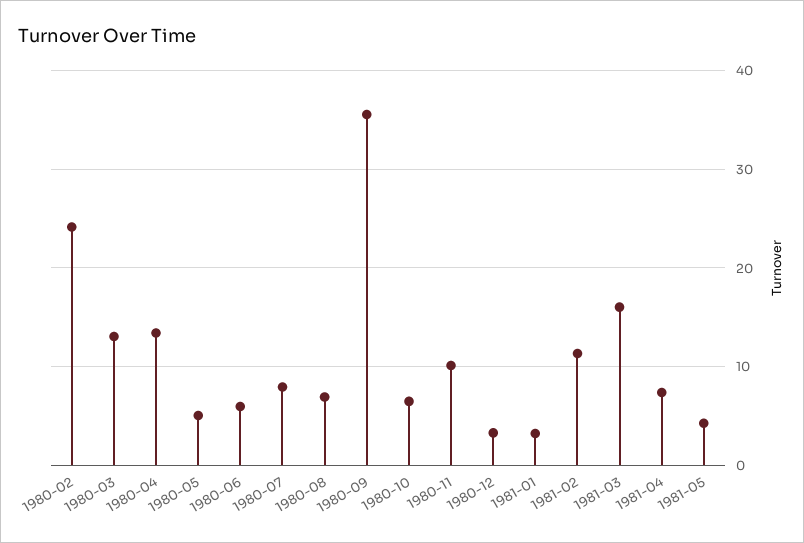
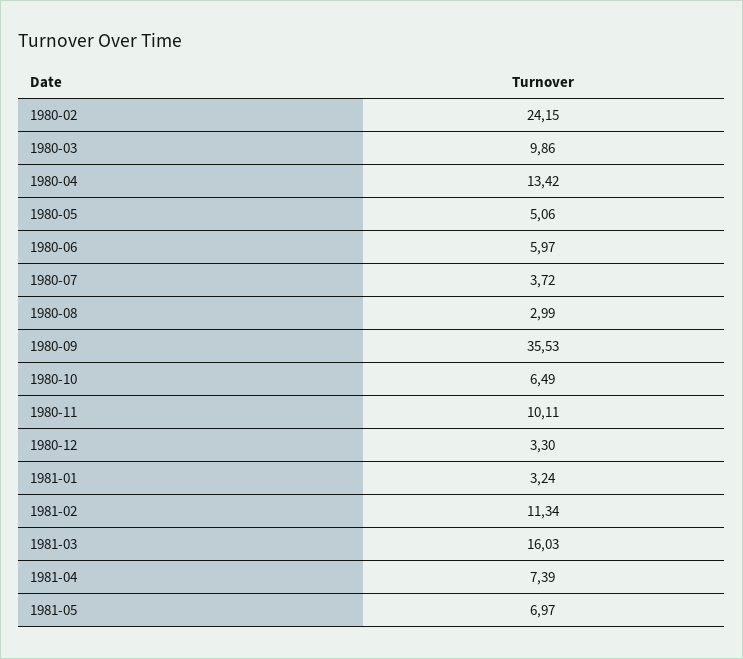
1980-03: 13 -> 9.86
1980-07: 8 -> 3.72
1980-08: 7 -> 2.99
1981-05: 4 -> 6.97

